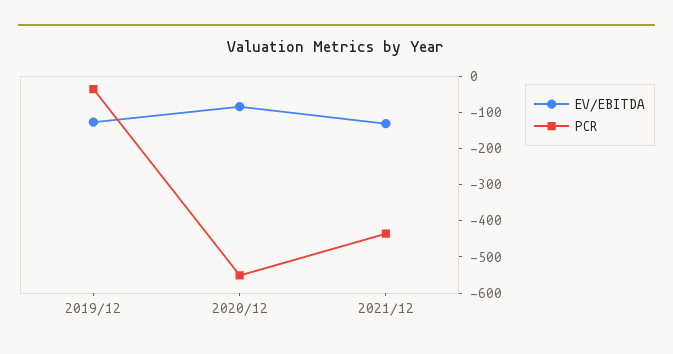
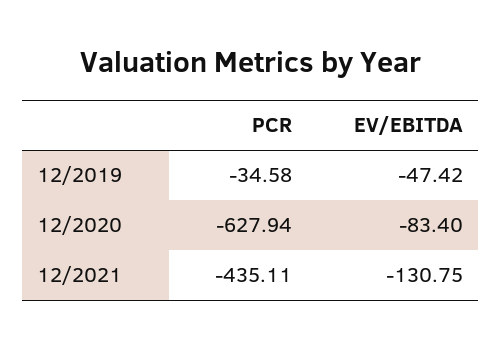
EV/EBITDA, 2019/12: -125 -> -47.42
PCR, 2020/12: -550 -> -627.94

